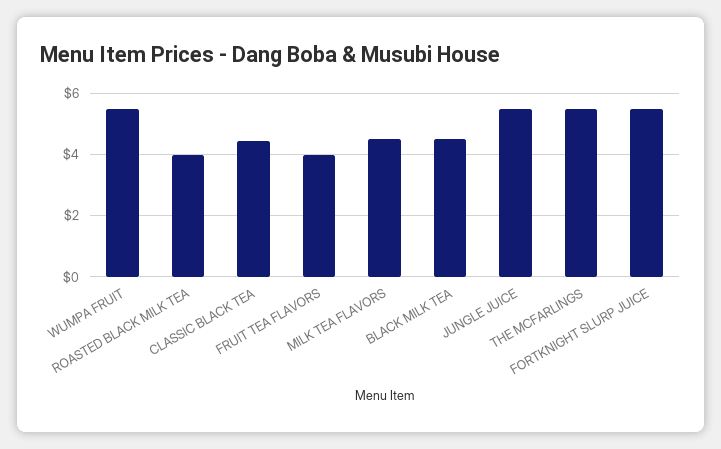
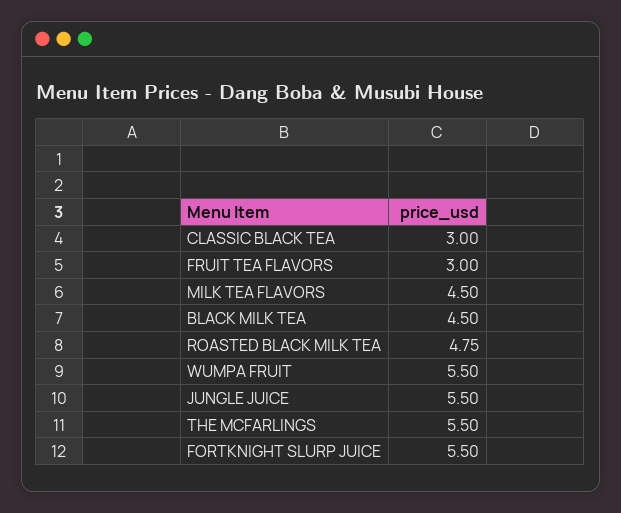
ROASTED BLACK MILK TEA: 4 -> 4.75
CLASSIC BLACK TEA: 4.4 -> 3
FRUIT TEA FLAVORS: 4 -> 3

